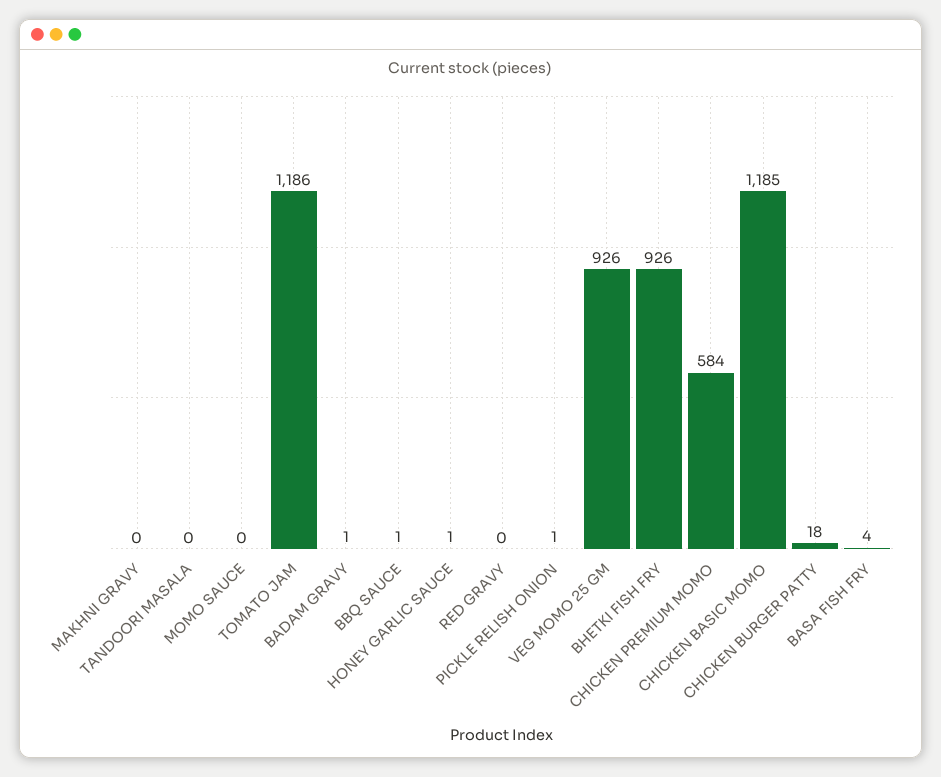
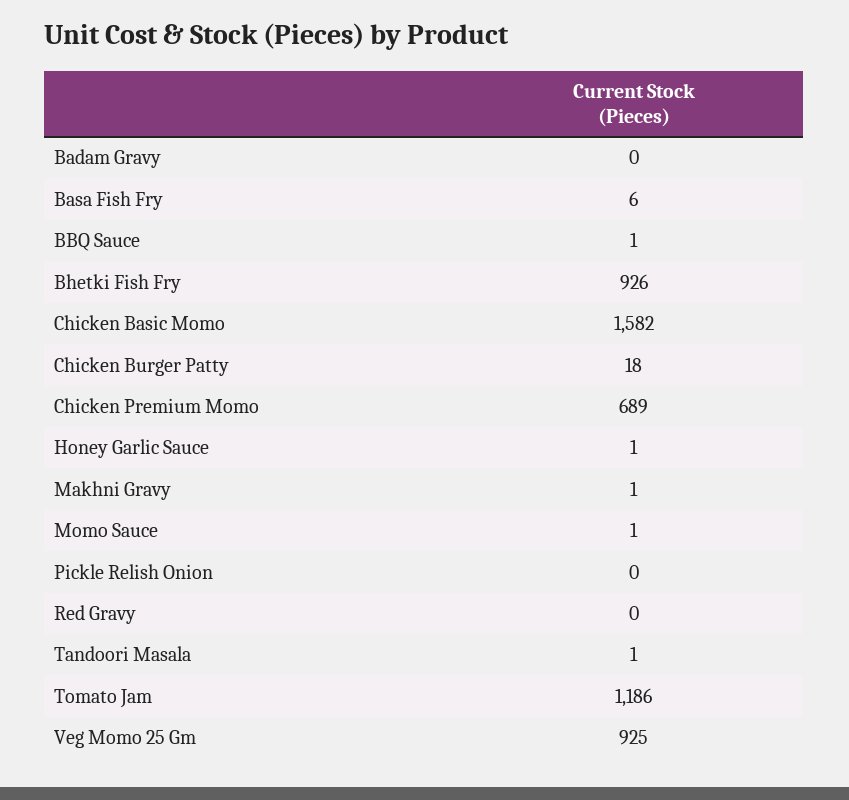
MAKHNI GRAVY: 0 -> 1
TANDOORI MASALA: 0 -> 1
MOMO SAUCE: 0 -> 1
BADAM GRAVY: 1 -> 0
PICKLE RELISH ONION: 1 -> 0
VEG MOMO 25 GM: 926 -> 925
CHICKEN PREMIUM MOMO: 584 -> 689
CHICKEN BASIC MOMO: 1185 -> 1582
BASA FISH FRY: 4 -> 6

